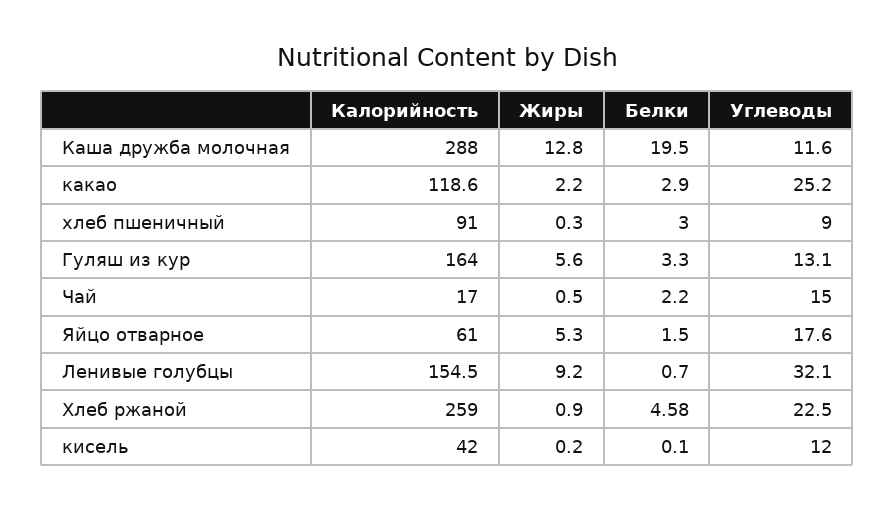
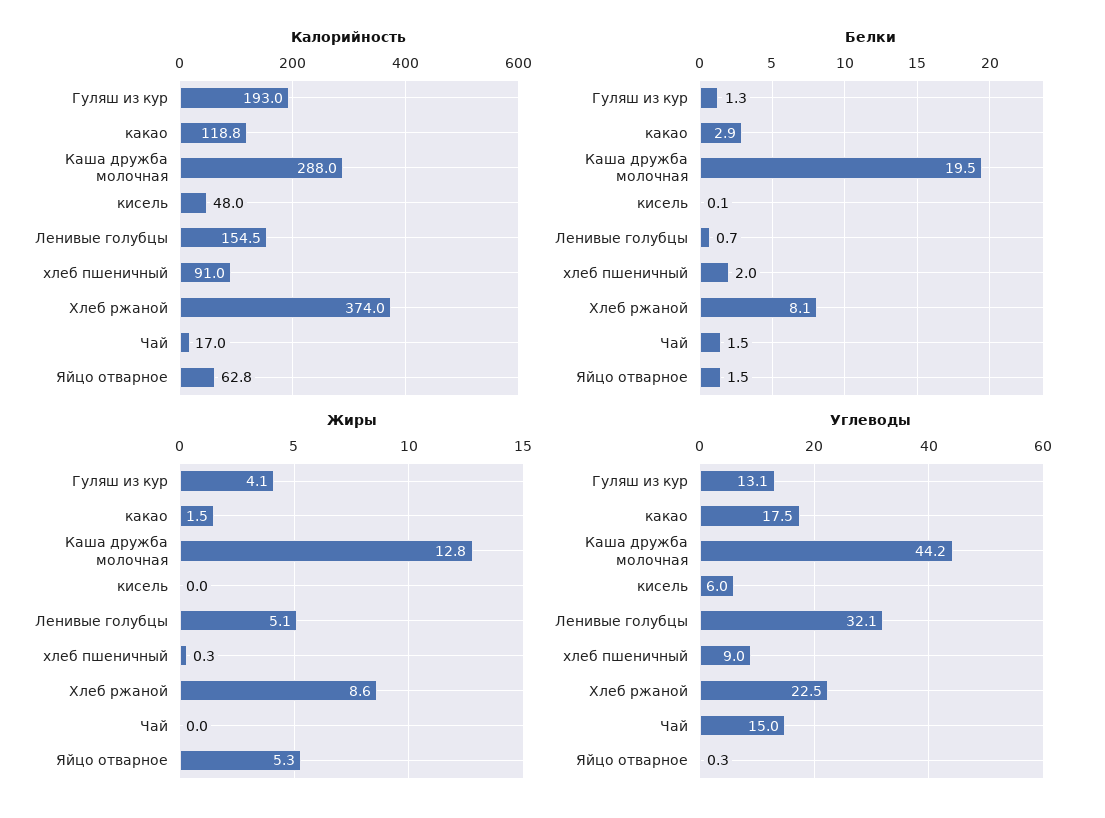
Углеводы, Каша дружба молочная: 11.6 -> 44.2
Калорийность, какао: 118.6 -> 118.8
Жиры, какао: 2.2 -> 1.5
Углеводы, какао: 25.2 -> 17.5
Белки, хлеб пшеничный: 3 -> 2
Калорийность, Гуляш из кур: 164 -> 193
Жиры, Гуляш из кур: 5.6 -> 4.1
Белки, Гуляш из кур: 3.3 -> 1.3
Жиры, Чай: 0.5 -> 0
Белки, Чай: 2.2 -> 1.5
Калорийность, Яйцо отварное: 61 -> 62.8
Углеводы, Яйцо отварное: 17.6 -> 0.3
Жиры, Ленивые голубцы: 9.2 -> 5.1
Калорийность, Хлеб ржаной: 259 -> 374
Жиры, Хлеб ржаной: 0.9 -> 8.6
Белки, Хлеб ржаной: 4.58 -> 8.1
Калорийность, кисель: 42 -> 48
Жиры, кисель: 0.2 -> 0
Углеводы, кисель: 12 -> 6

